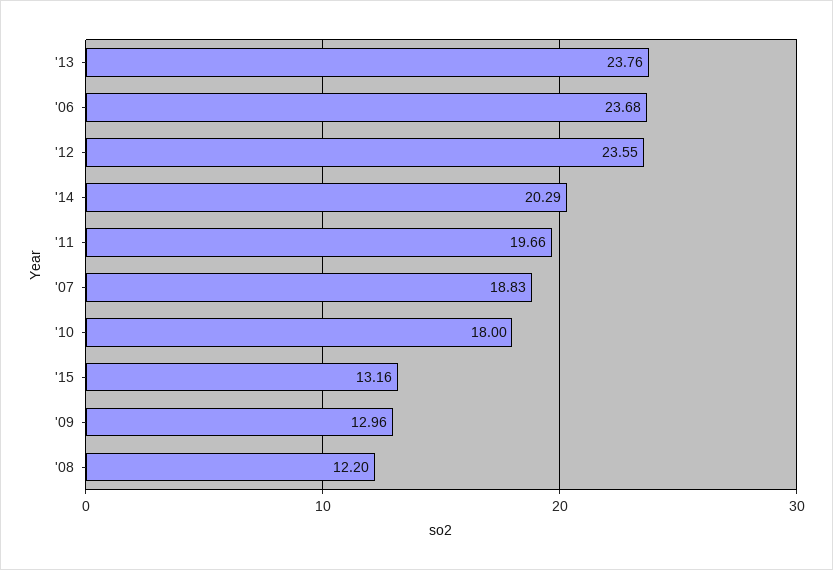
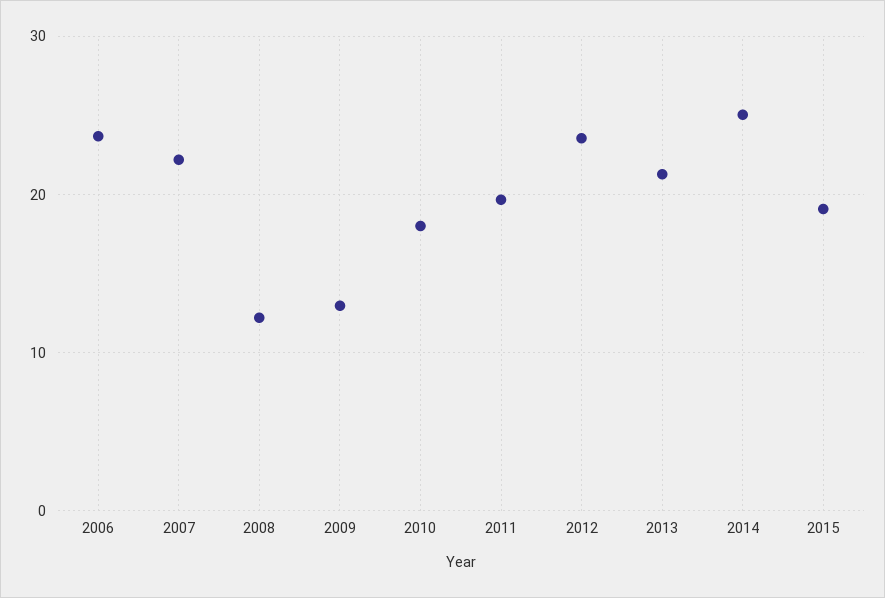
'13: 23.76 -> 21
'14: 20.29 -> 25
'07: 18.83 -> 22
'15: 13.16 -> 19

